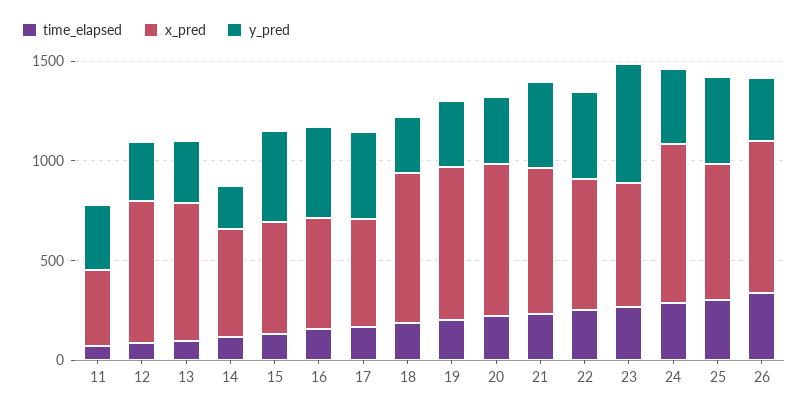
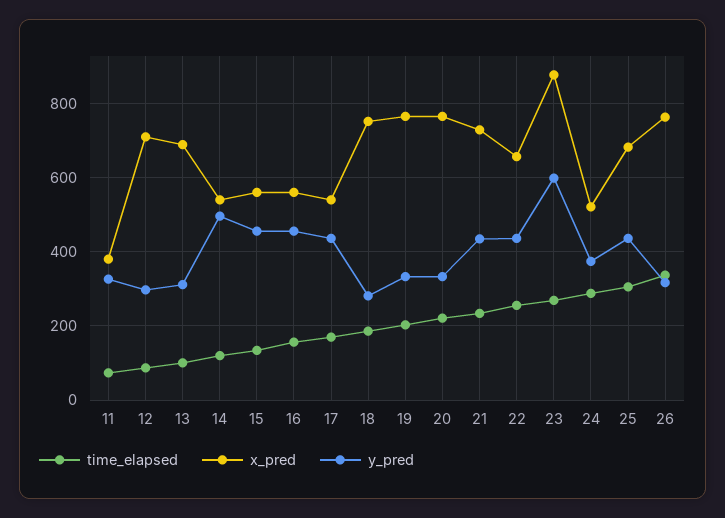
y_pred, 14: 200 -> 500
x_pred, 23: 600 -> 880
x_pred, 24: 800 -> 520

